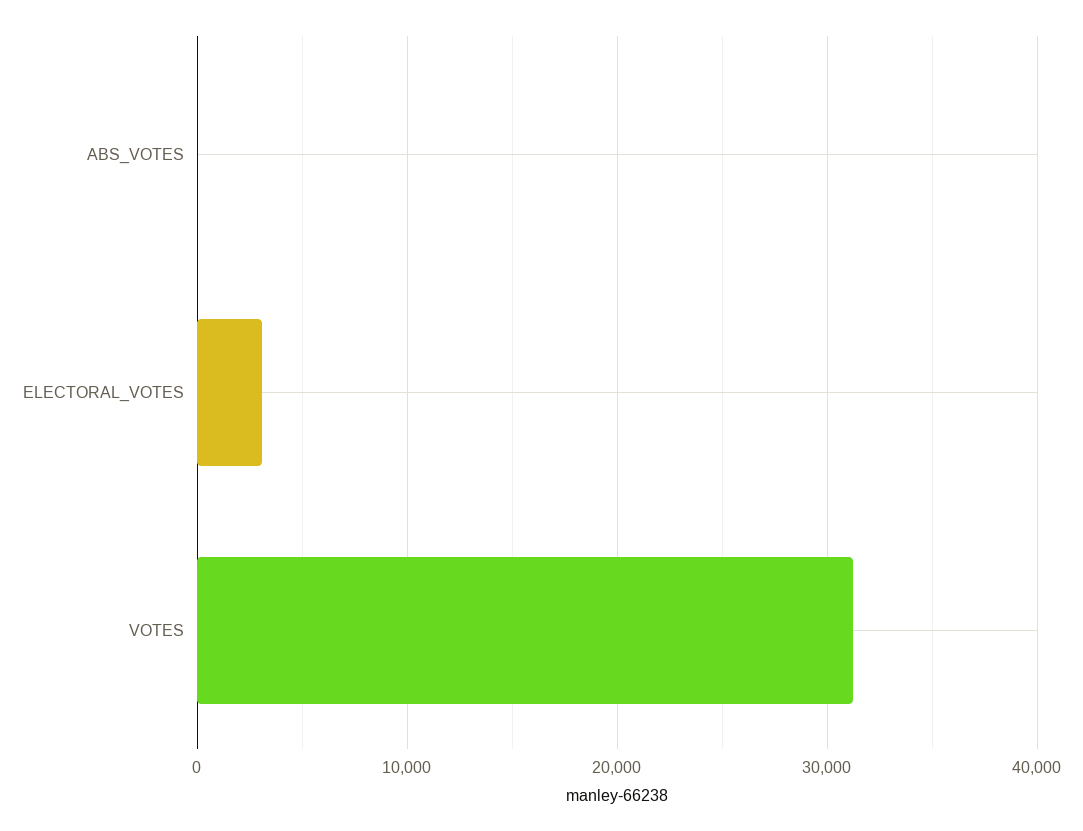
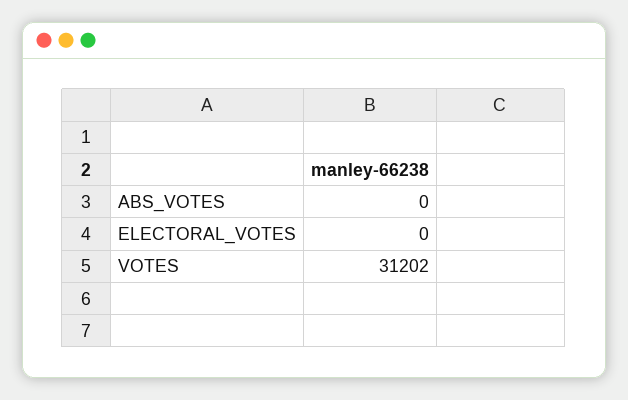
ELECTORAL_VOTES: 3000 -> 0

